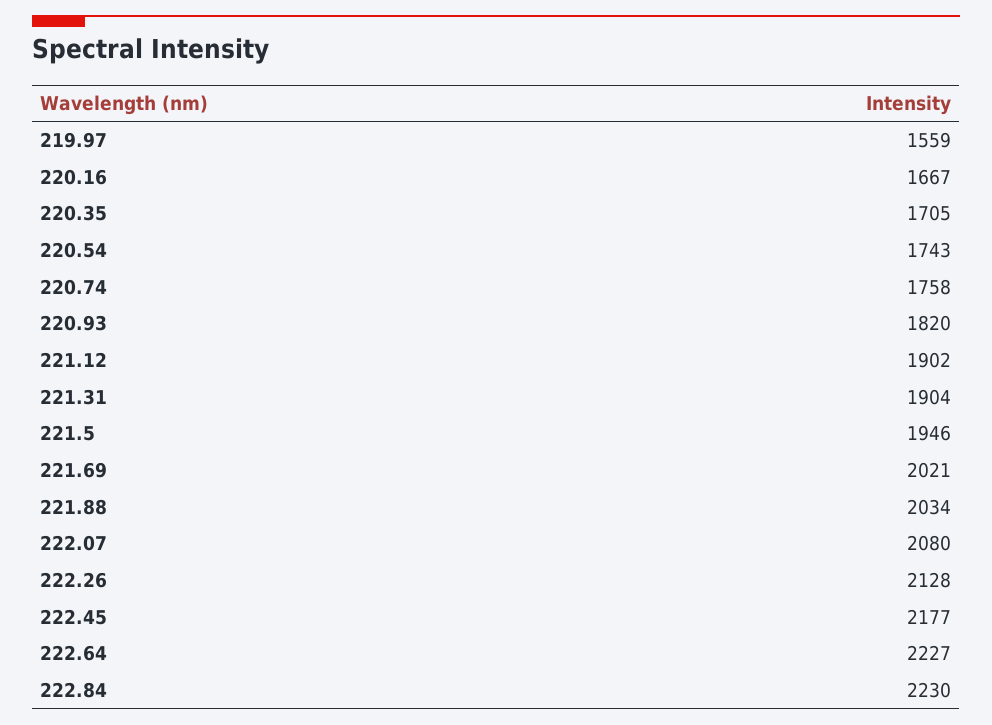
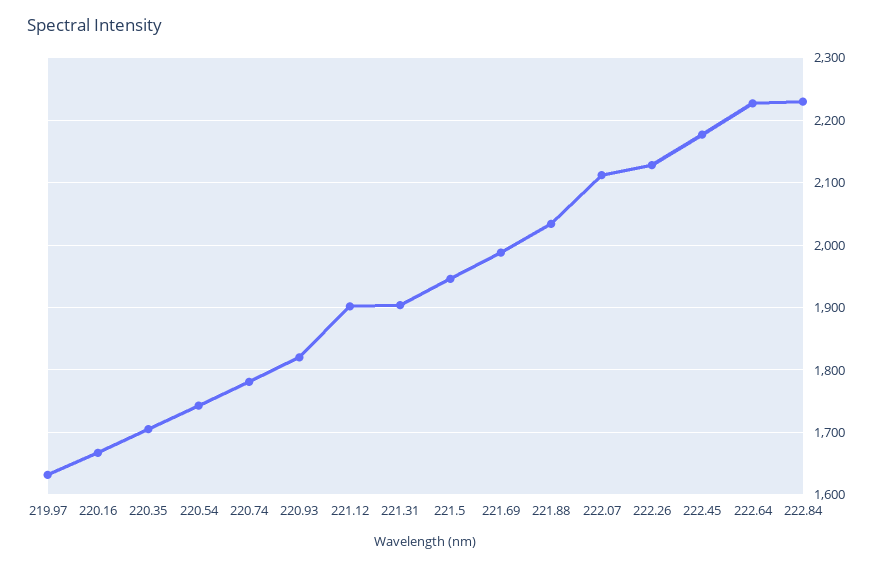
219.97: 1559 -> 1630
220.74: 1758 -> 1780
221.69: 2021 -> 1990
222.07: 2080 -> 2110

